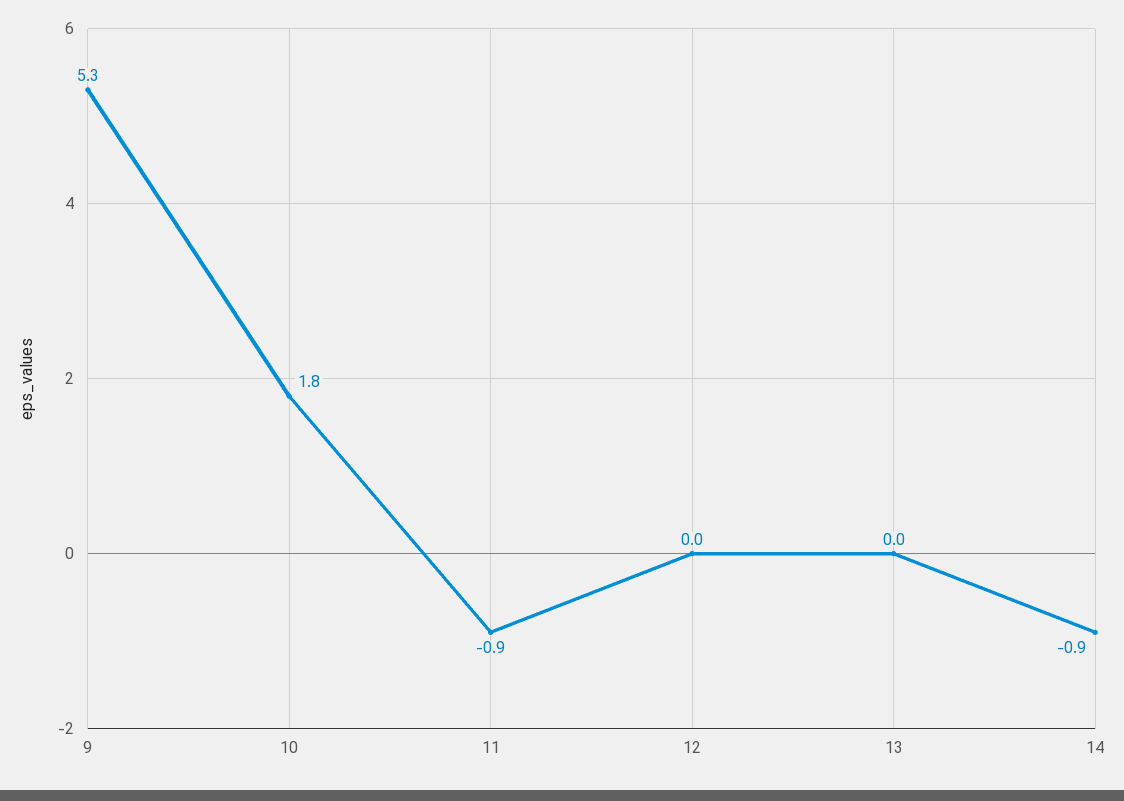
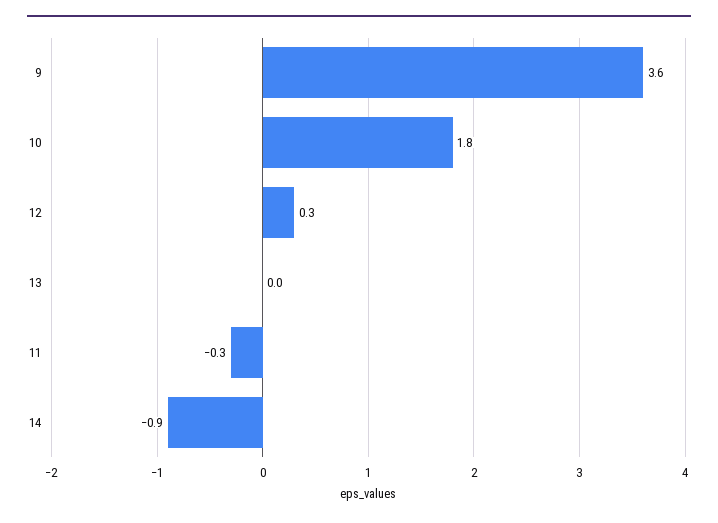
9: 5.3 -> 3.6
11: -0.9 -> -0.3
12: 0 -> 0.3

